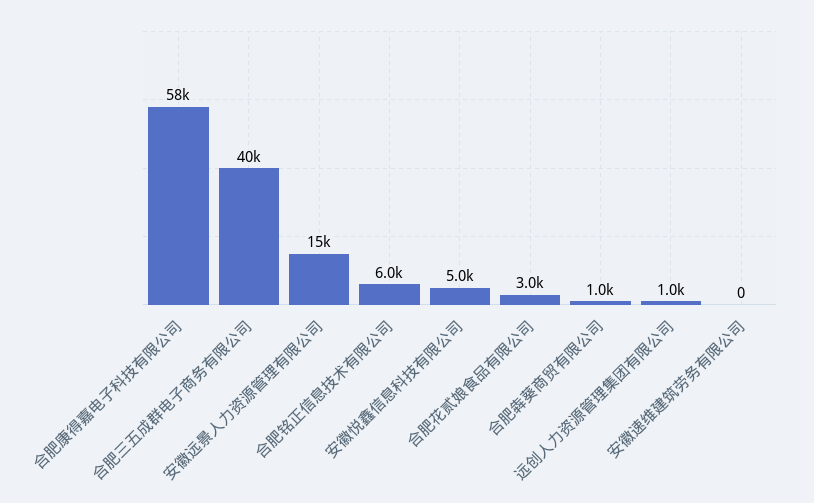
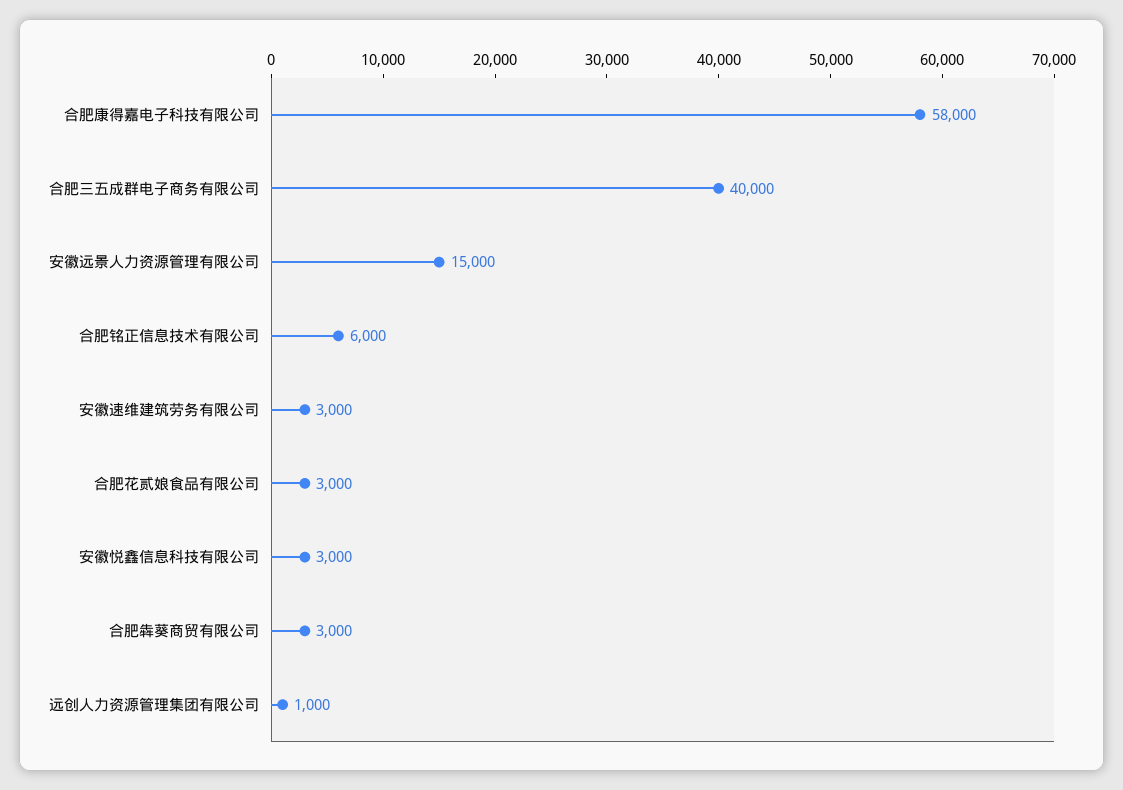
安徽悦鑫信息科技有限公司: 5000 -> 3000
合肥犇葵商贸有限公司: 1000 -> 3000
安徽速维建筑劳务有限公司: 0 -> 3000

